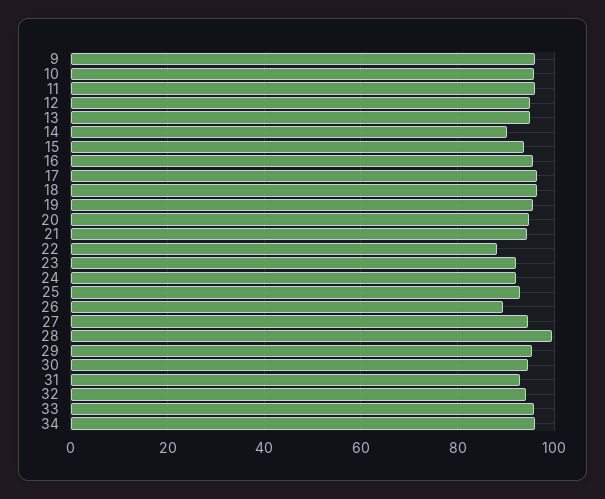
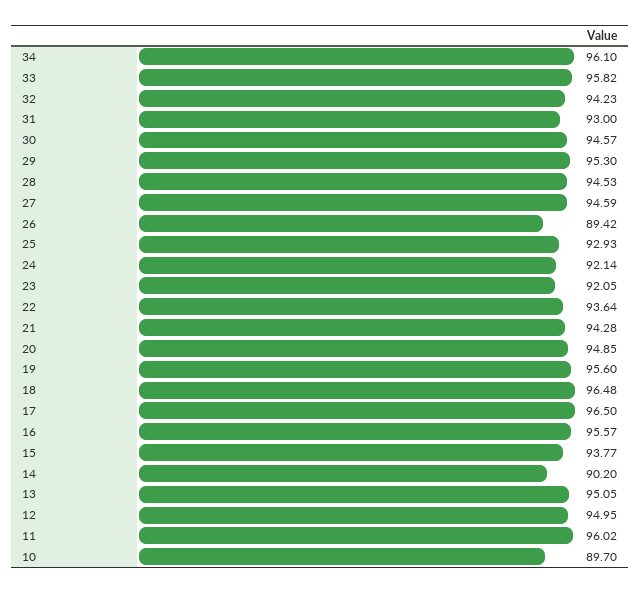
9: 96 -> none
10: 96 -> 89.7
22: 88 -> 93.64
28: 100 -> 94.53

